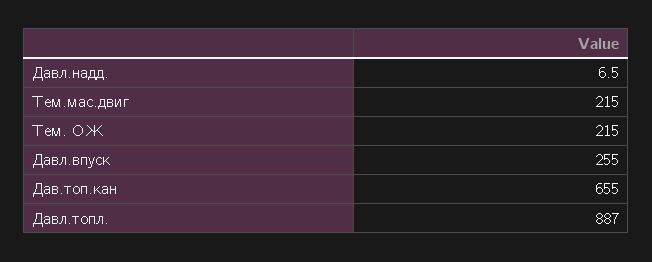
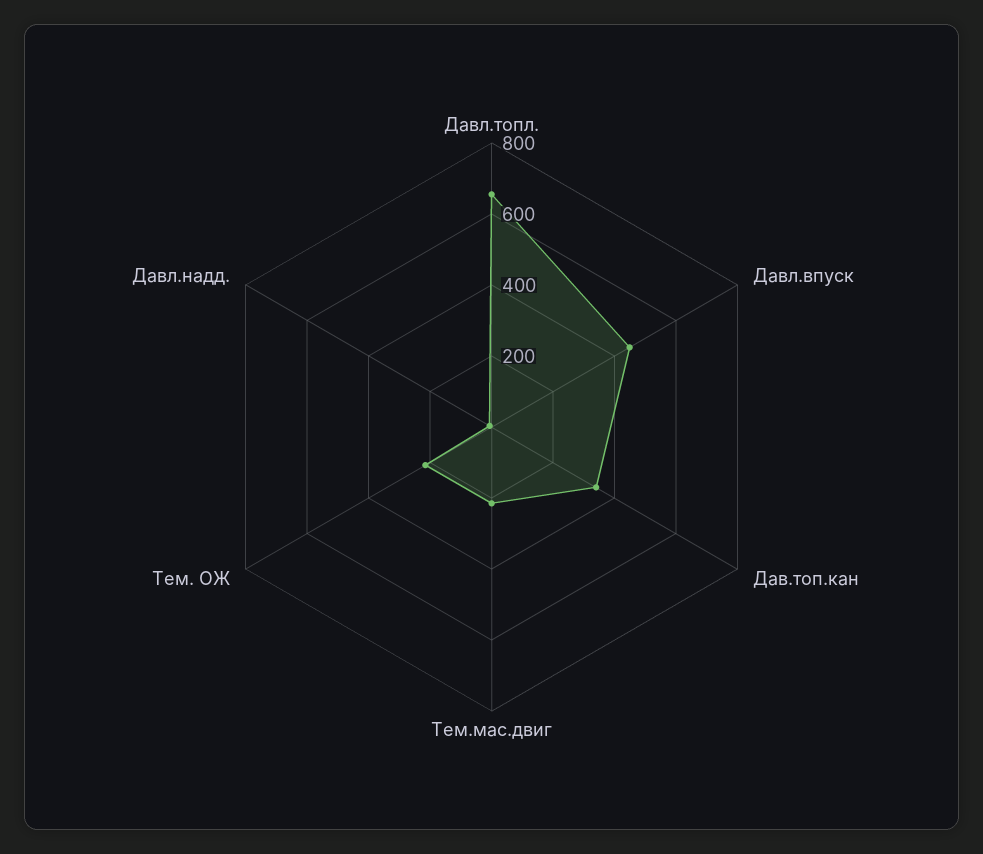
Давл.впуск: 255 -> 450
Дав.топ.кан: 655 -> 350
Давл.топл.: 887 -> 650

